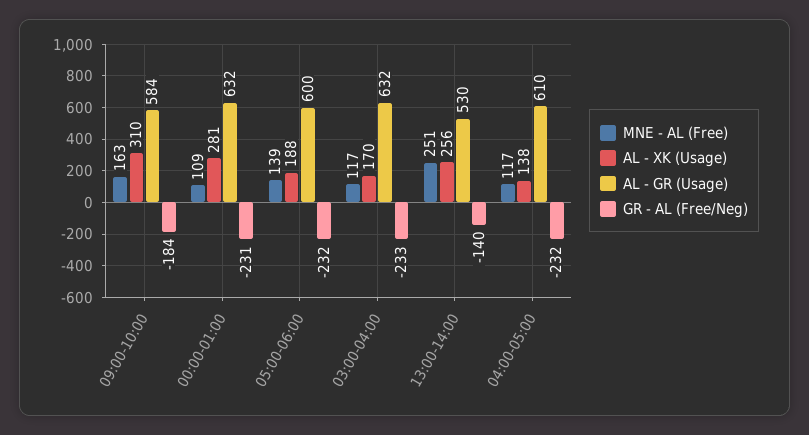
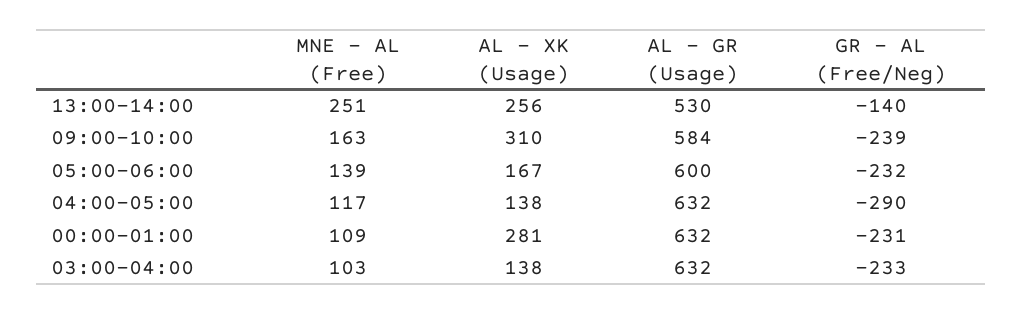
GR - AL (Free/Neg), 09:00-10:00: -184 -> -239
AL - XK (Usage), 05:00-06:00: 188 -> 167
MNE - AL (Free), 03:00-04:00: 117 -> 103
AL - XK (Usage), 03:00-04:00: 170 -> 138
AL - GR (Usage), 04:00-05:00: 610 -> 632
GR - AL (Free/Neg), 04:00-05:00: -232 -> -290

